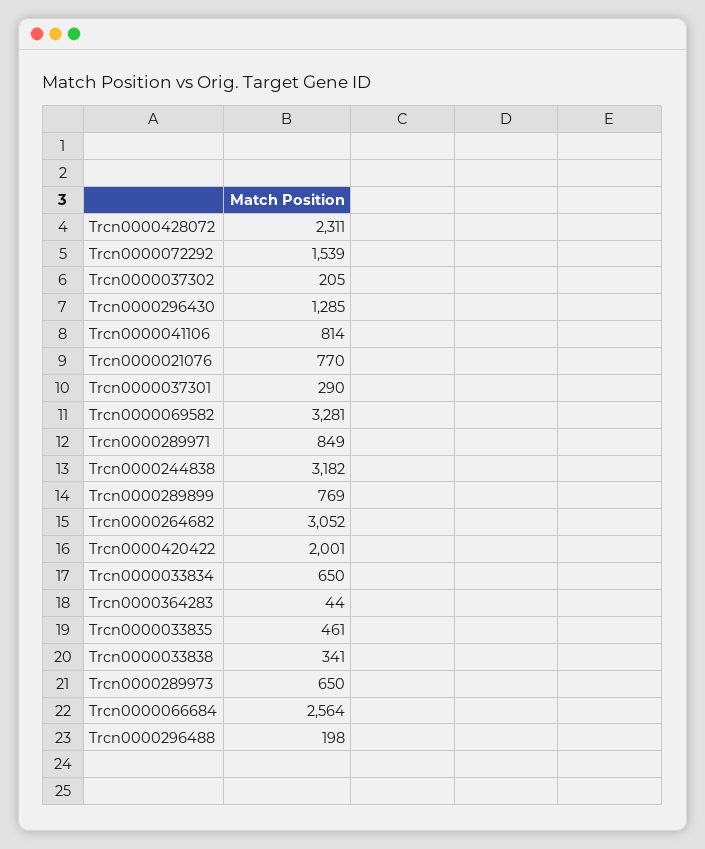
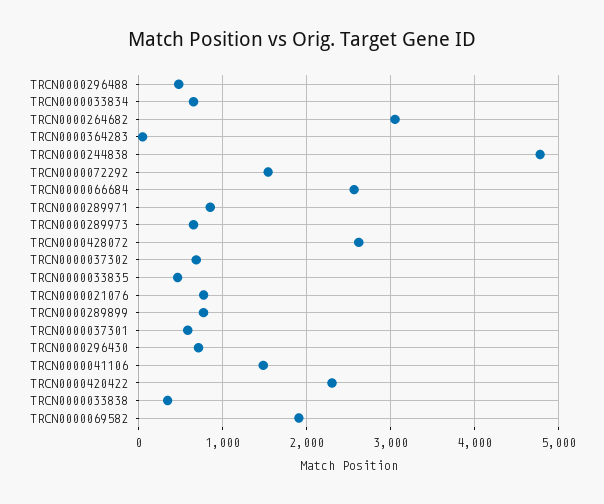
Trcn0000428072: 2311 -> 2600
Trcn0000037302: 205 -> 700
Trcn0000296430: 1285 -> 700
Trcn0000041106: 814 -> 1500
Trcn0000037301: 290 -> 600
Trcn0000069582: 3281 -> 1900
Trcn0000244838: 3182 -> 4800
Trcn0000420422: 2001 -> 2300
Trcn0000296488: 198 -> 500

